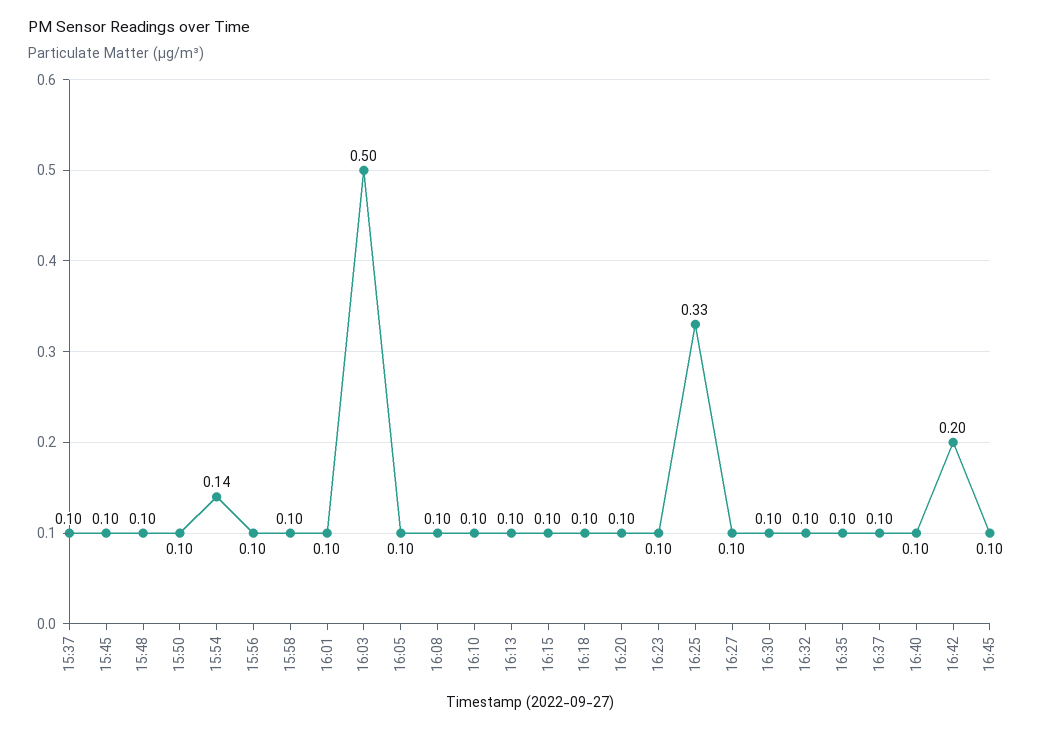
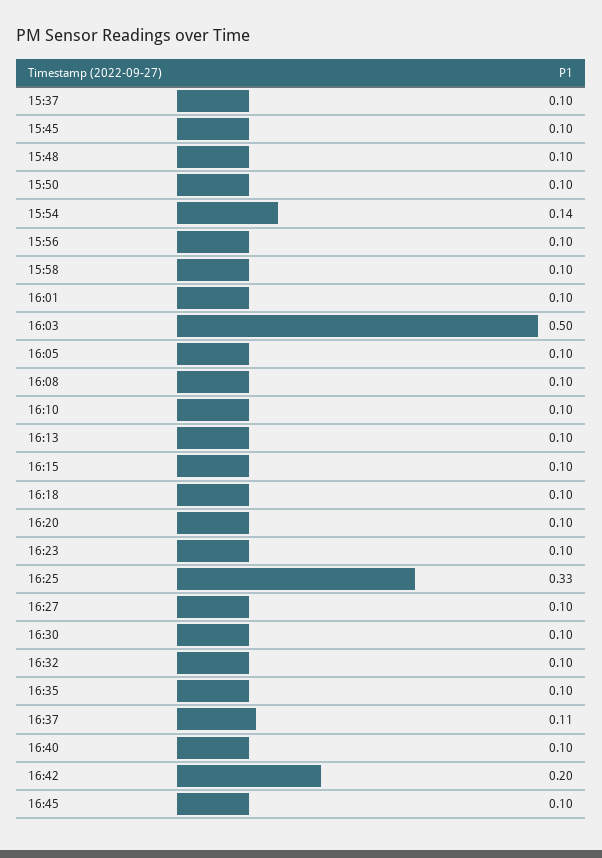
16:37: 0.1 -> 0.11

